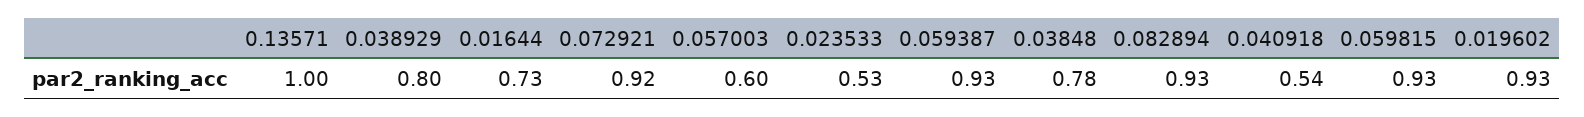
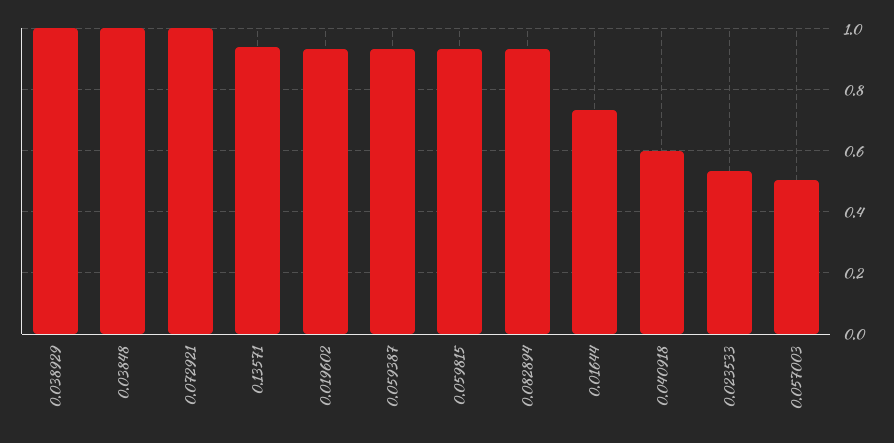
0.13571: 1 -> 0.94
0.038929: 0.8 -> 1
0.072921: 0.92 -> 1
0.057003: 0.6 -> 0.5
0.03848: 0.78 -> 1
0.040918: 0.54 -> 0.6

